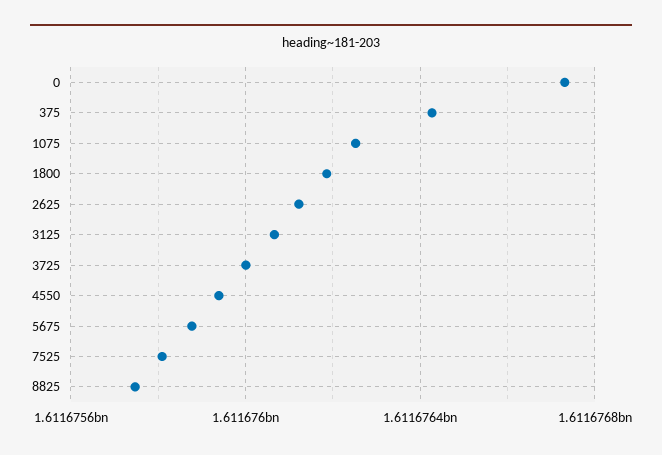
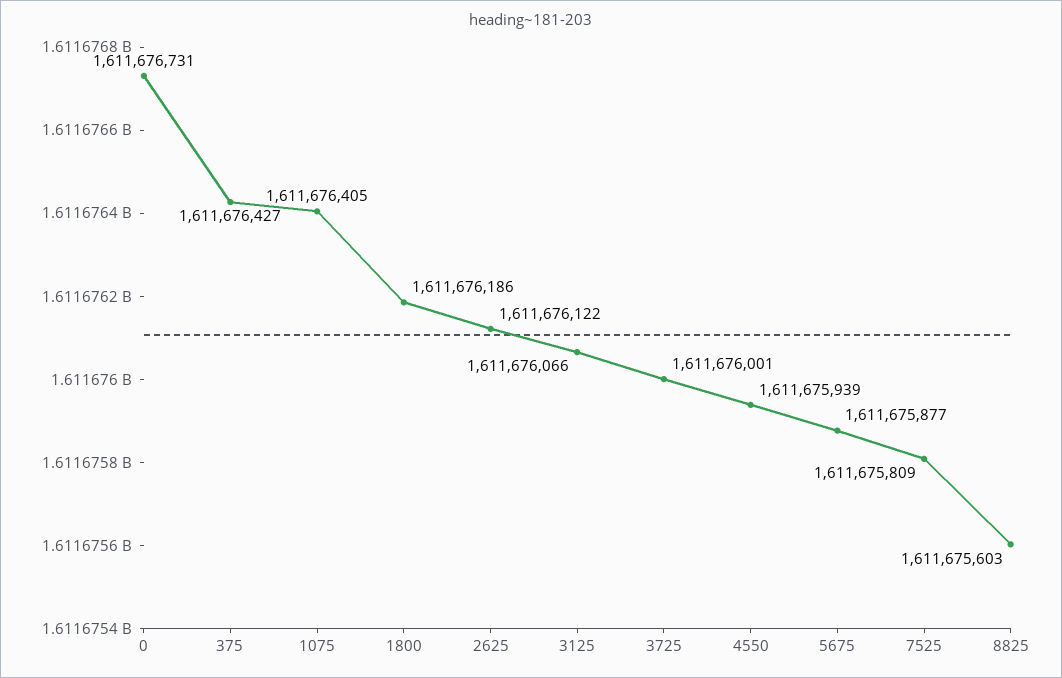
1075: 1611676250 -> 1611676405
8825: 1611675750 -> 1611675603

